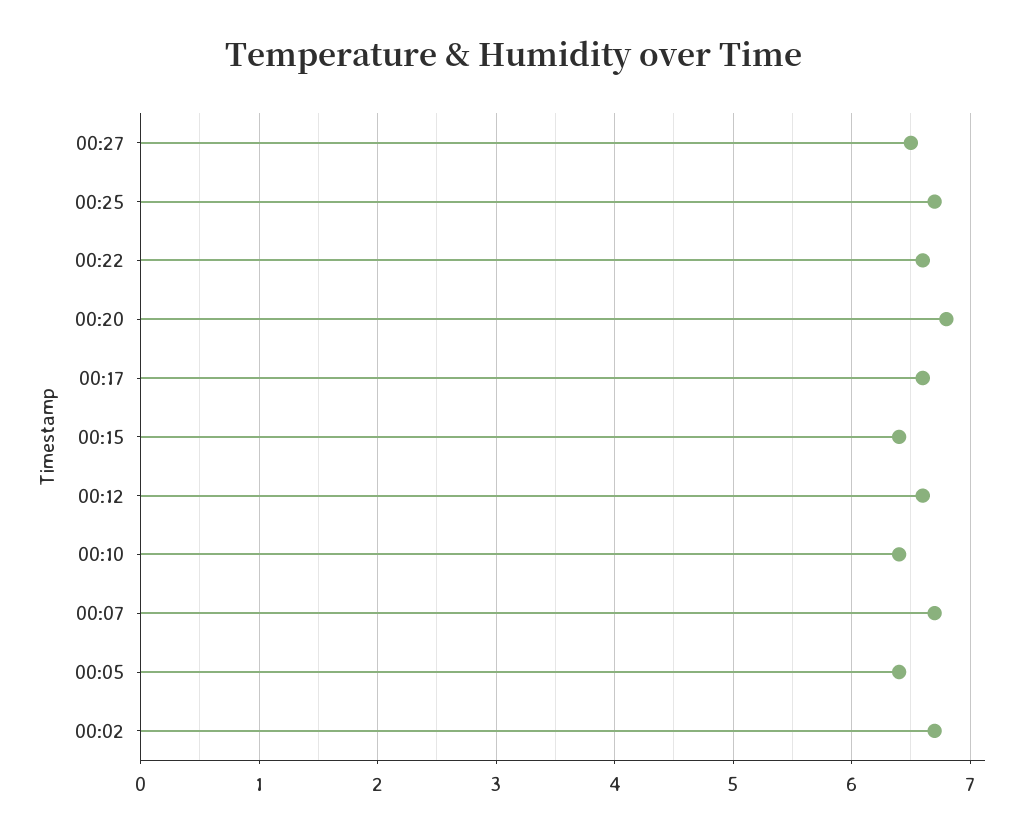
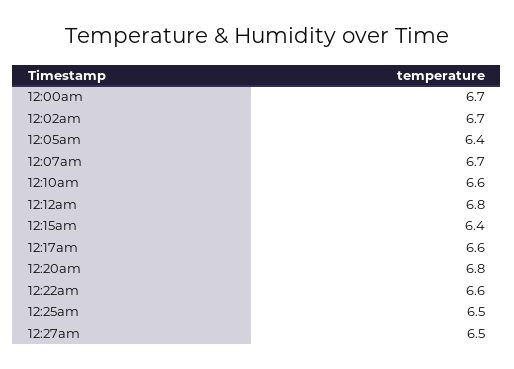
00:25: 6.7 -> 6.5
00:12: 6.6 -> 6.8
00:10: 6.4 -> 6.6
12:00am: none -> 6.7

